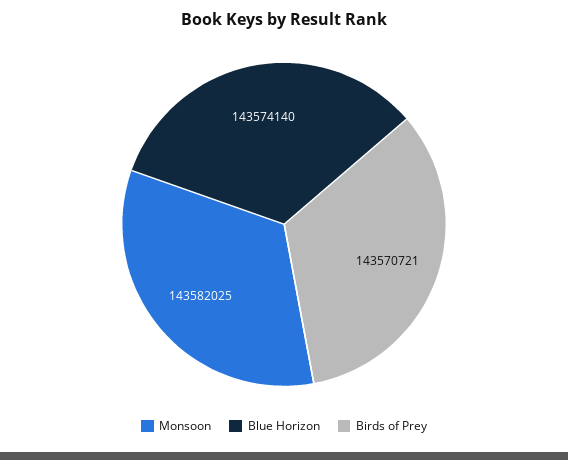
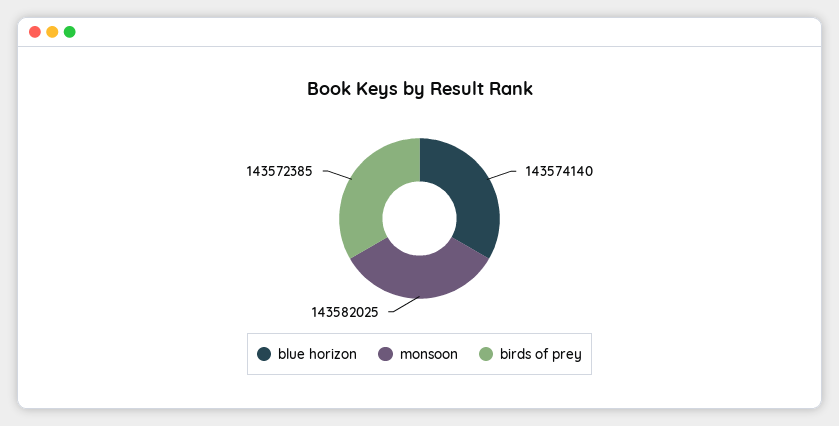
Birds of Prey: 143570721 -> 143572385

